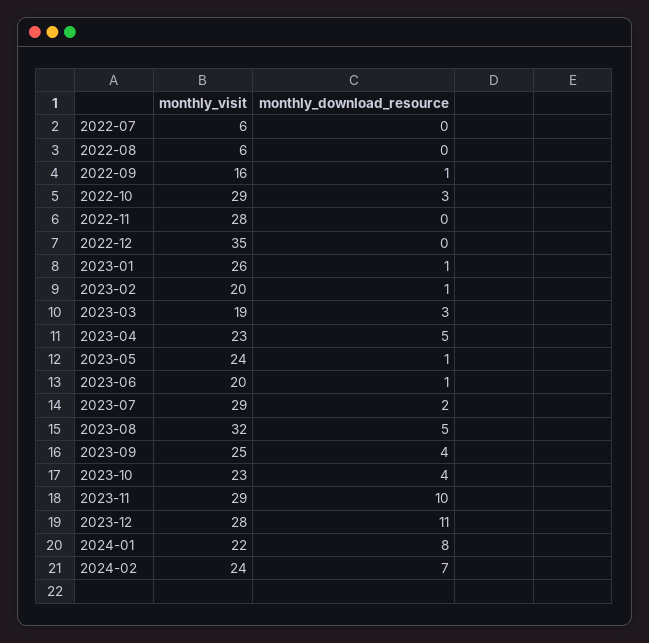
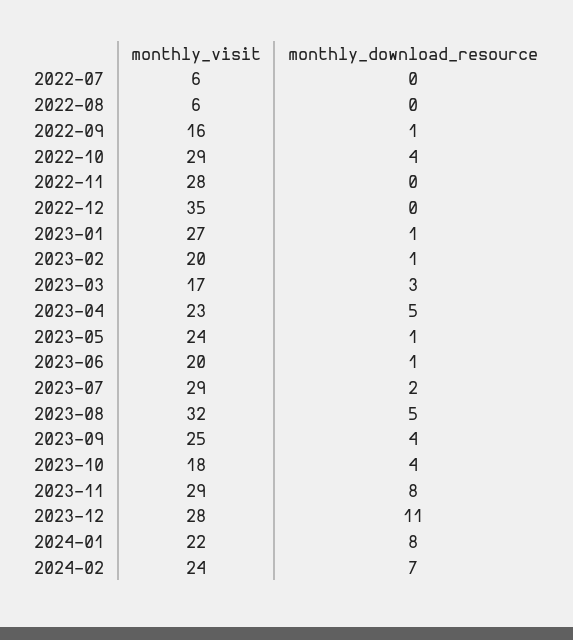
monthly_download_resource, 2022-10: 3 -> 4
monthly_visit, 2023-01: 26 -> 27
monthly_visit, 2023-03: 19 -> 17
monthly_visit, 2023-10: 23 -> 18
monthly_download_resource, 2023-11: 10 -> 8

